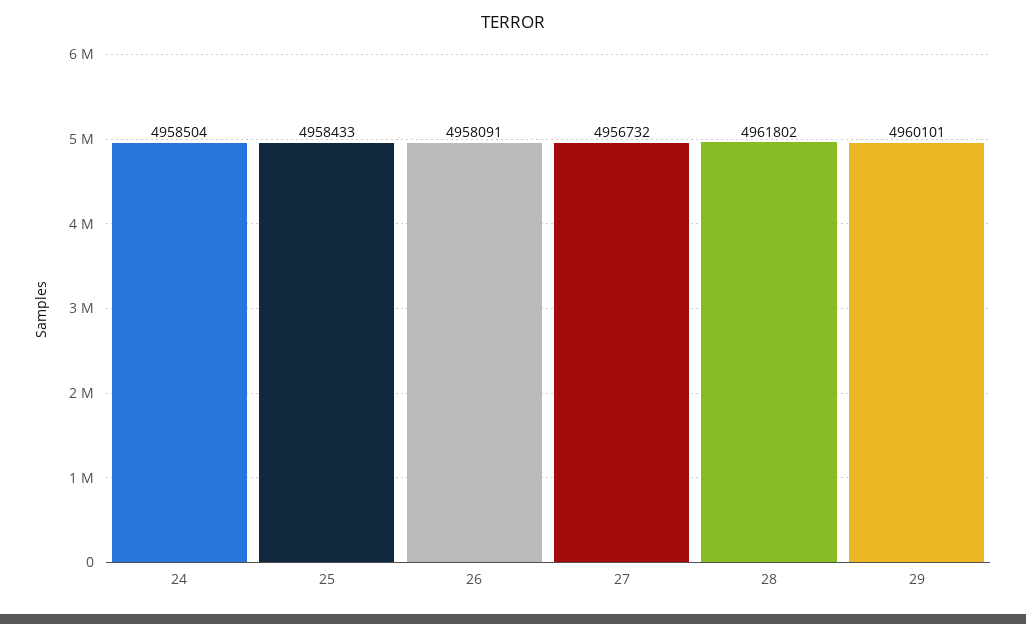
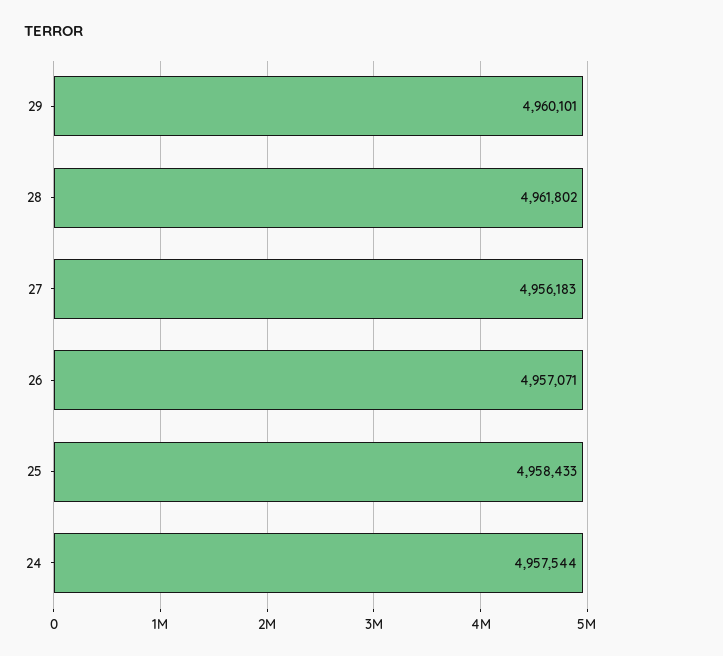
24: 4958504 -> 4957544
26: 4958091 -> 4957071
27: 4956732 -> 4956183

